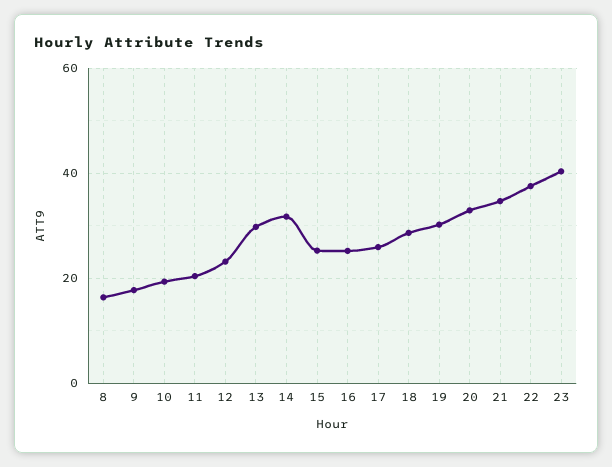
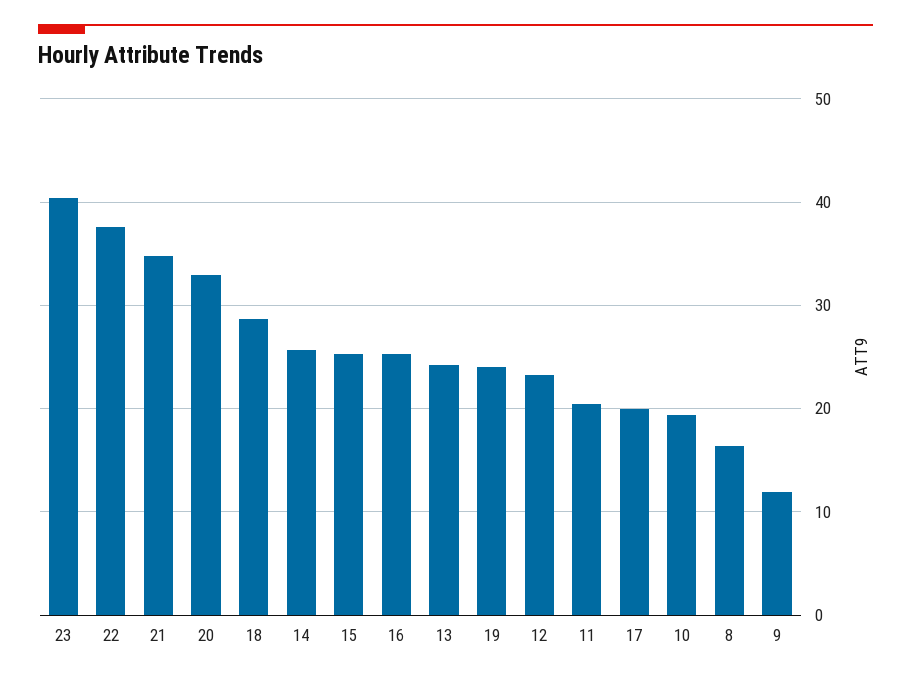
9: 18 -> 12
13: 30 -> 24
14: 32 -> 26
17: 26 -> 20
19: 30 -> 24

